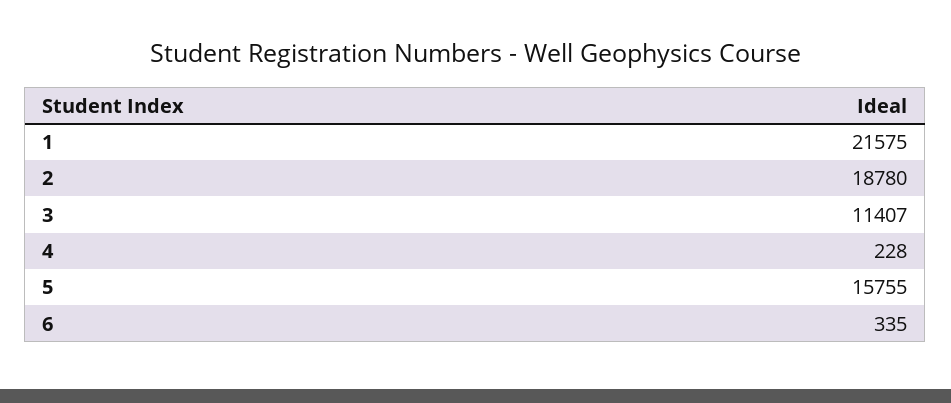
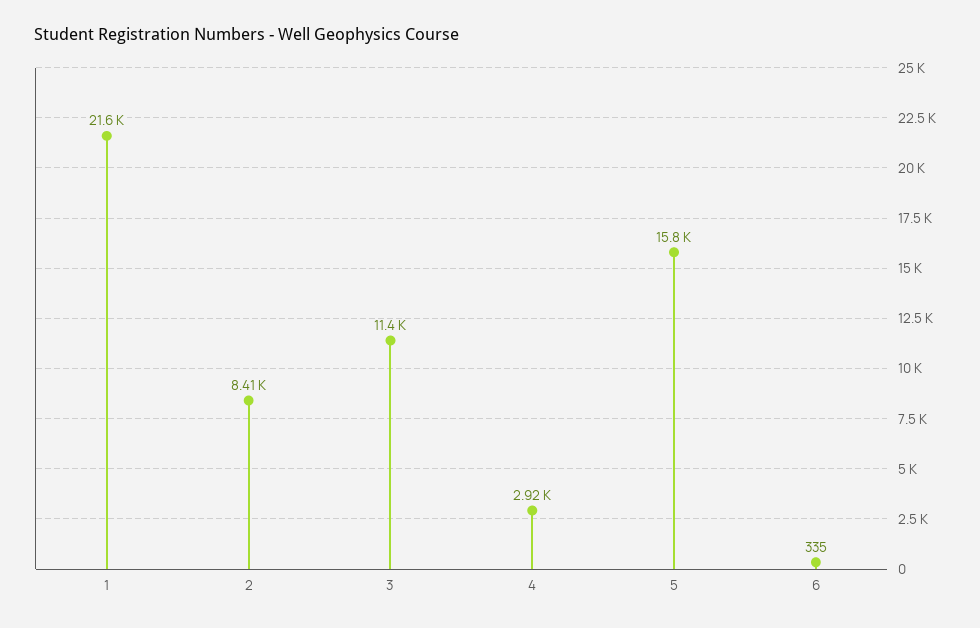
2: 18780 -> 8410
4: 228 -> 2920

